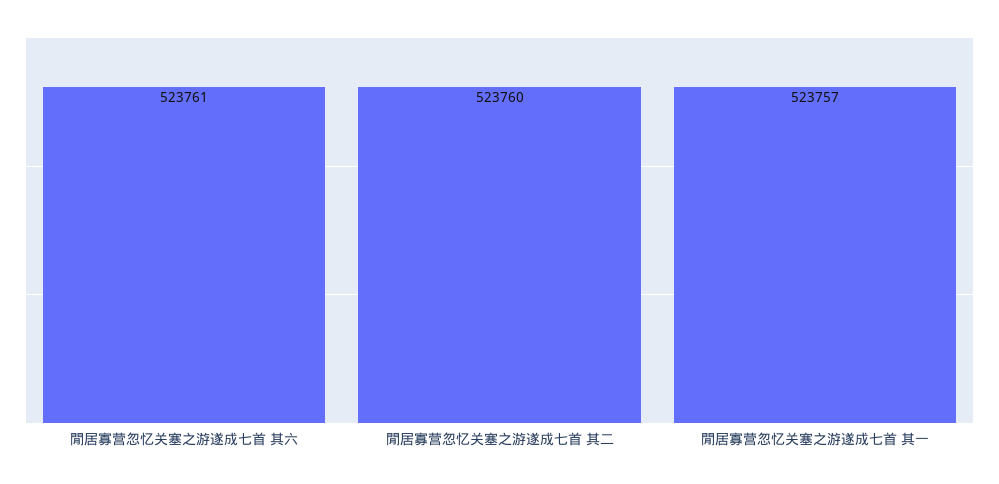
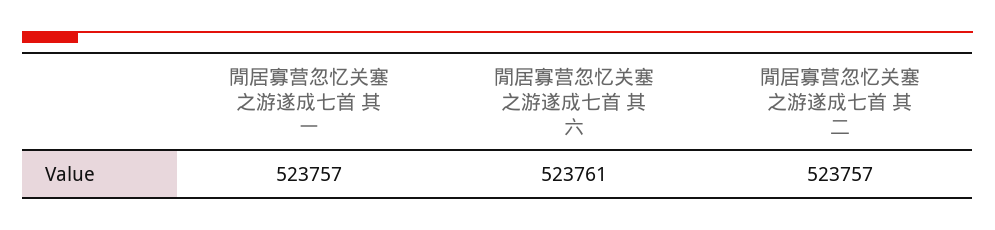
閒居寡营忽忆关塞之游遂成七首 其二: 523760 -> 523757

